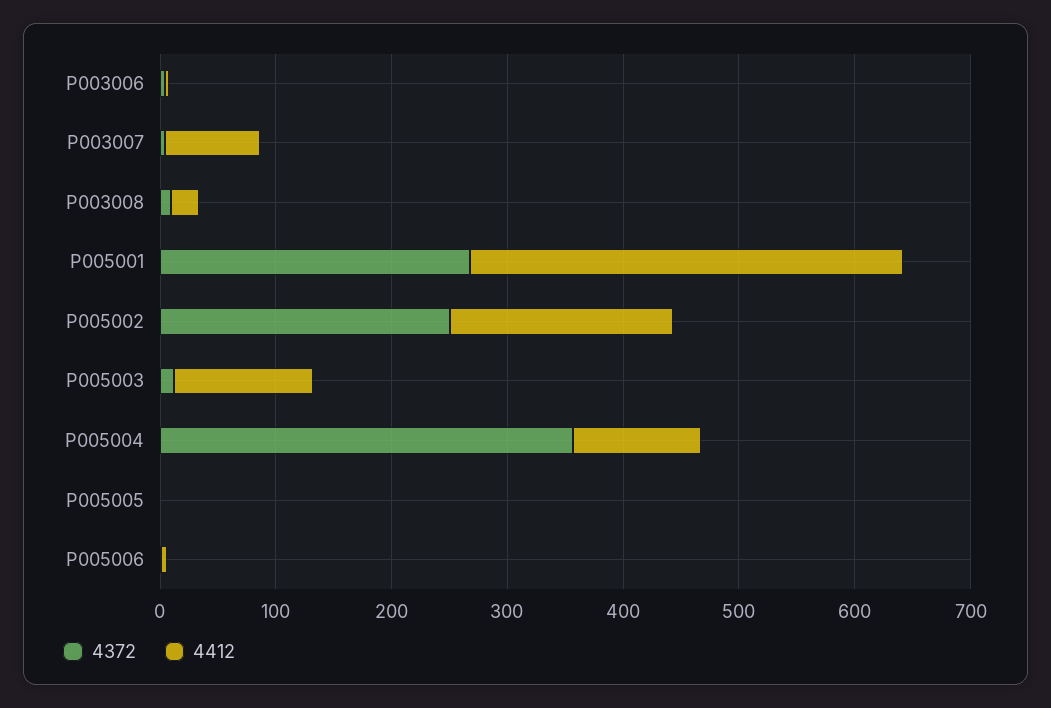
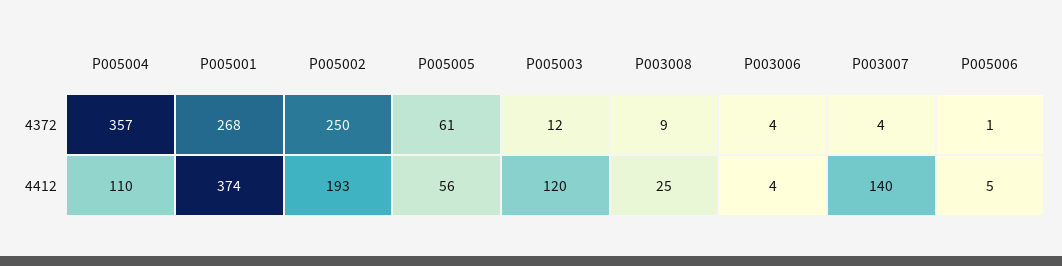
4412, P003007: 80 -> 140
4372, P005005: 0 -> 61
4412, P005005: 0 -> 56

